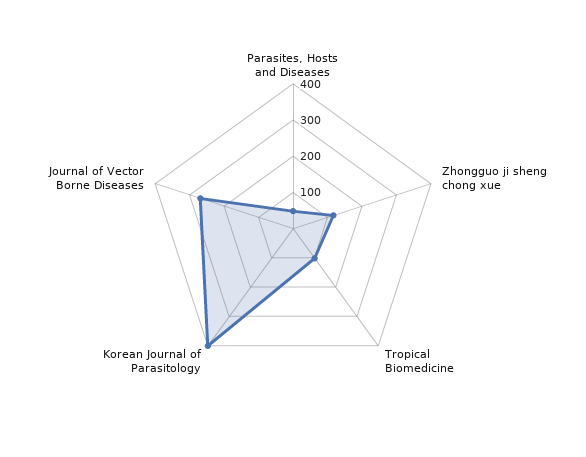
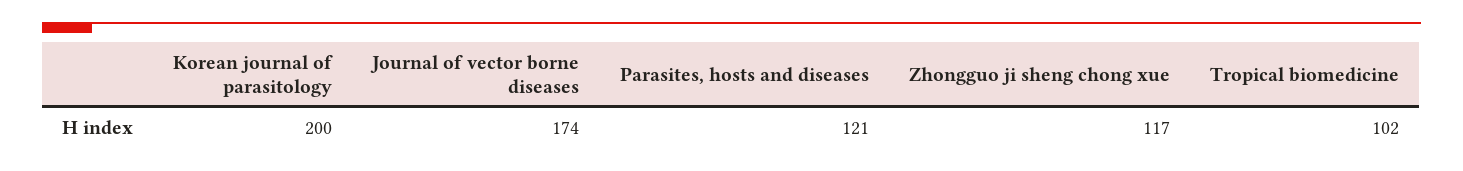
Parasites, Hosts and Diseases: 50 -> 121
Korean Journal of Parasitology: 400 -> 200
Journal of Vector Borne Diseases: 275 -> 174

